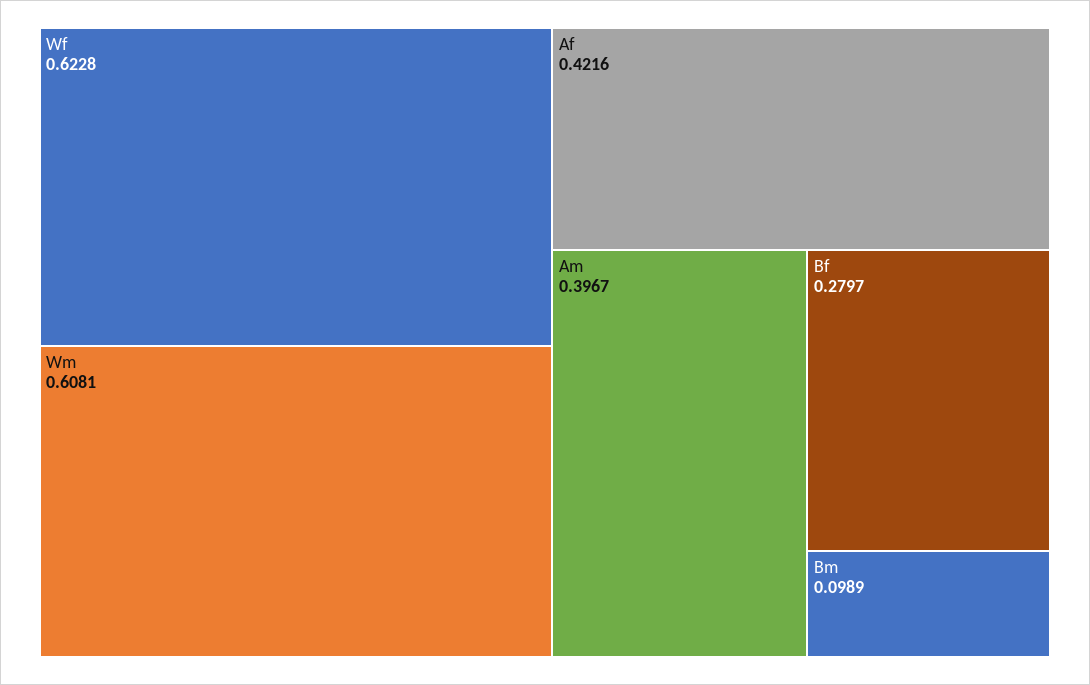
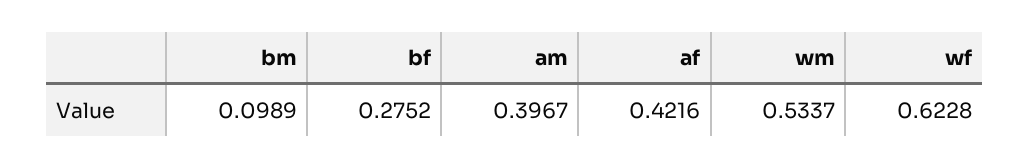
Wm: 0.6081 -> 0.5337
Bf: 0.2797 -> 0.2752

